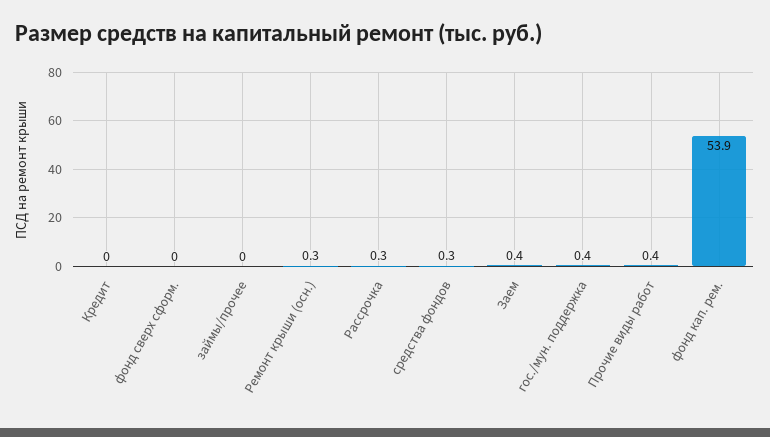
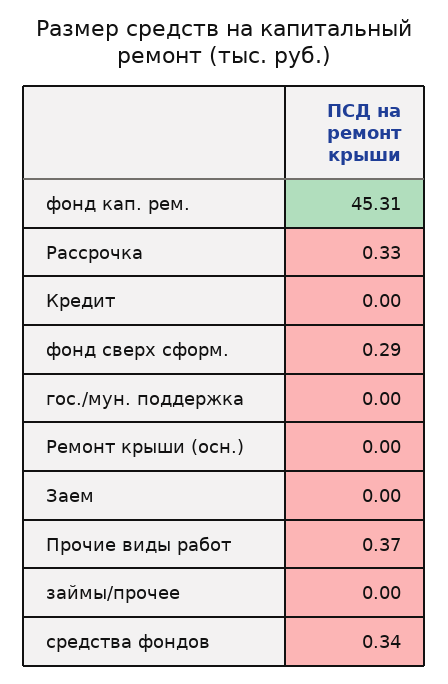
фонд сверх сформ.: 0 -> 0.29
Ремонт крыши (осн.): 0.3 -> 0
Заем: 0.4 -> 0
гос./мун. поддержка: 0.4 -> 0
фонд кап. рем.: 53.9 -> 45.31

